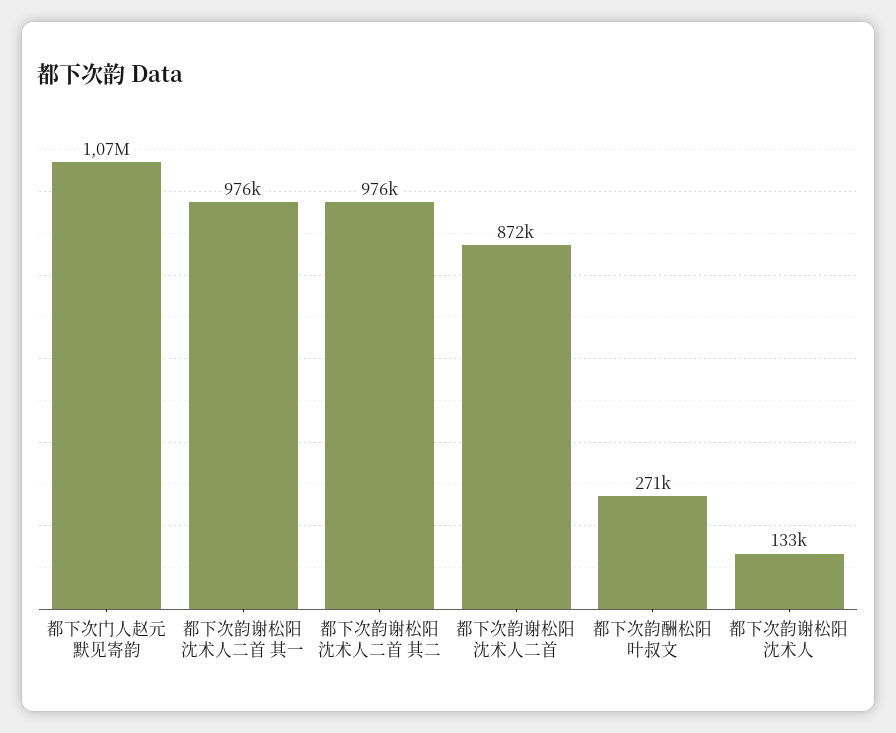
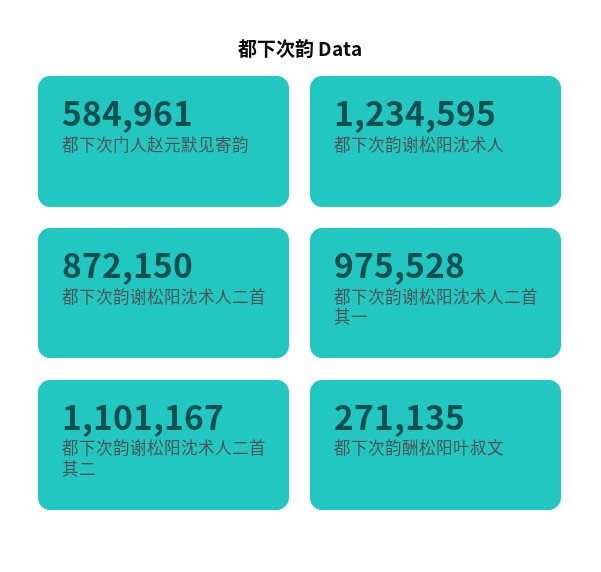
都下次门人赵元默见寄韵: 1070000 -> 584961
都下次韵谢松阳沈术人二首 其二: 976000 -> 1101167
都下次韵谢松阳沈术人: 133000 -> 1234595

